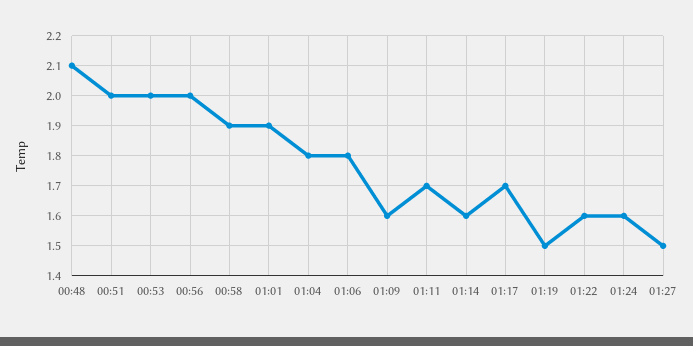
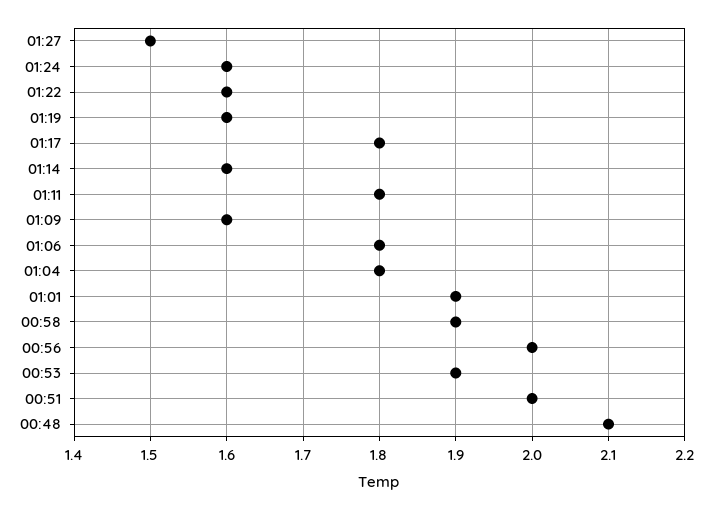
00:53: 2 -> 1.9
01:11: 1.7 -> 1.8
01:17: 1.7 -> 1.8
01:19: 1.5 -> 1.6

